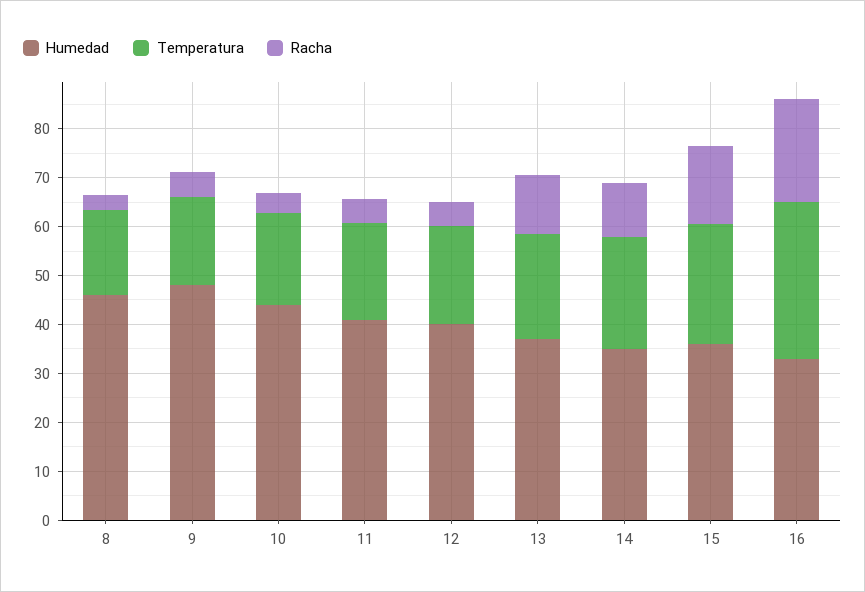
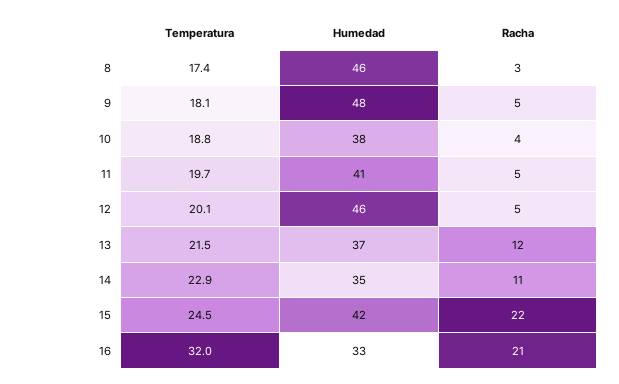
Humedad, 10: 44 -> 38
Humedad, 12: 40 -> 46
Humedad, 15: 36 -> 42
Racha, 15: 16 -> 22

